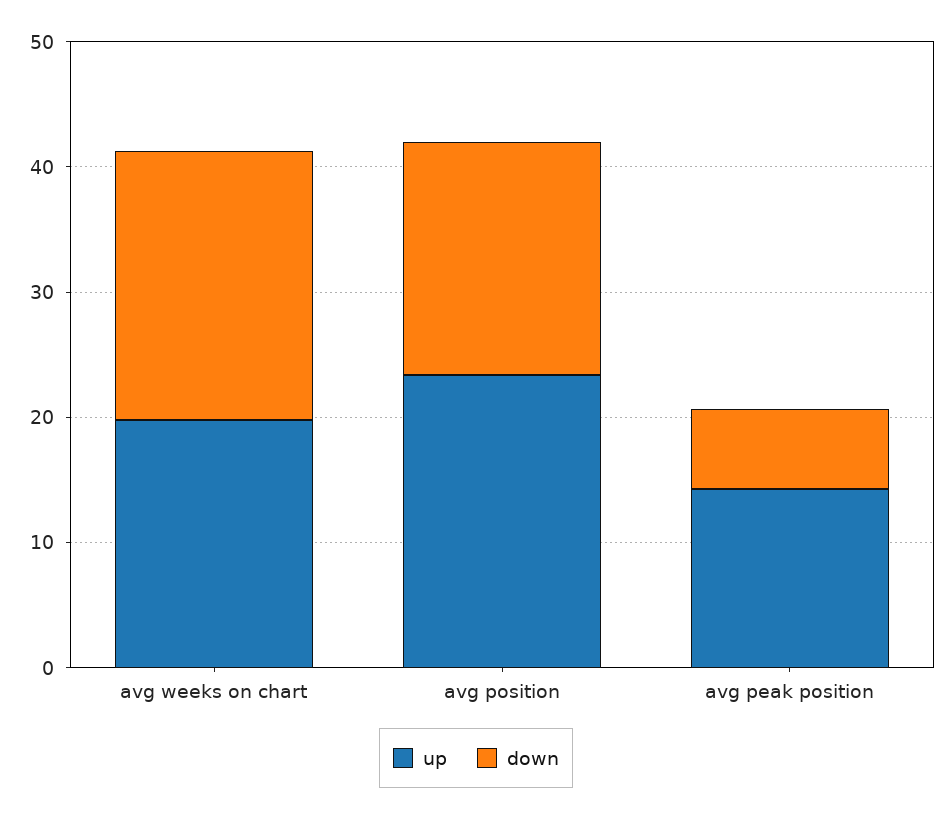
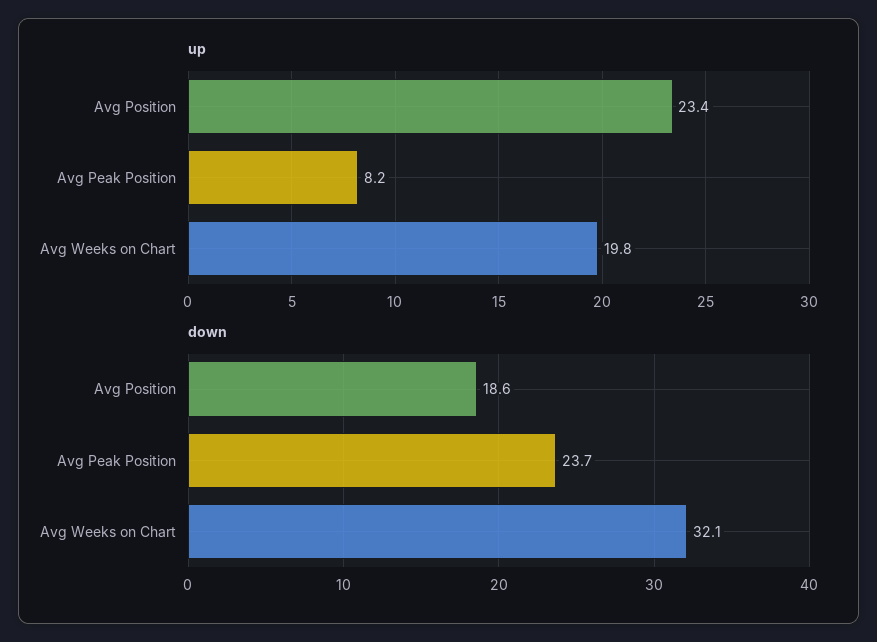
down, avg weeks on chart: 22 -> 32.1
up, avg peak position: 14 -> 8.2
down, avg peak position: 6 -> 23.7

